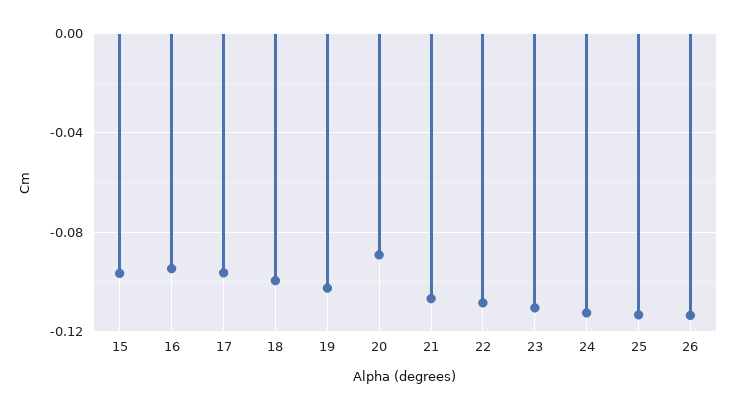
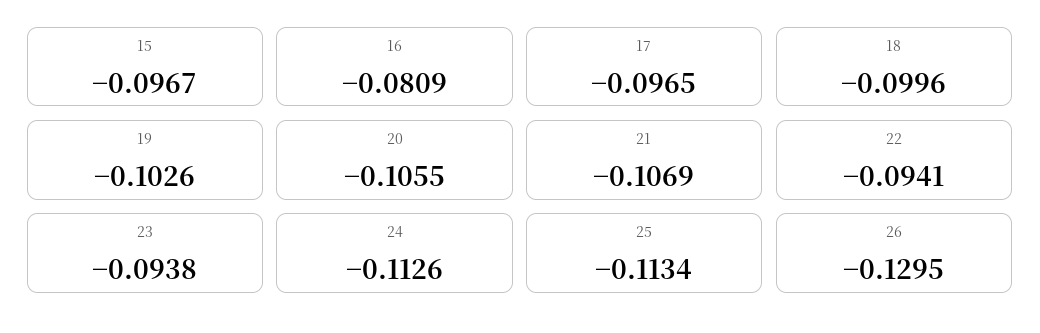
16: -0.095 -> -0.0809
20: -0.09 -> -0.1055
22: -0.11 -> -0.0941
23: -0.11 -> -0.0938
26: -0.115 -> -0.1295

